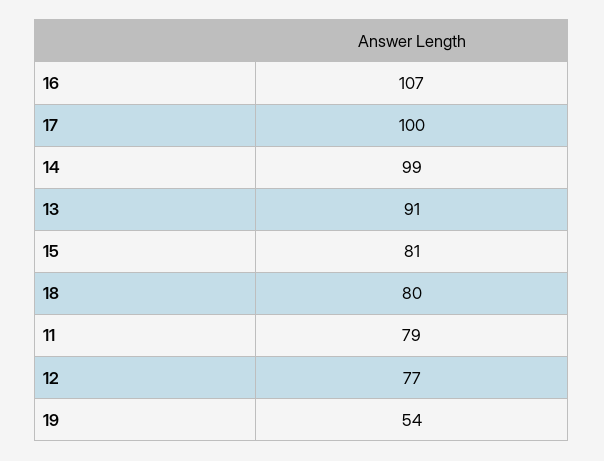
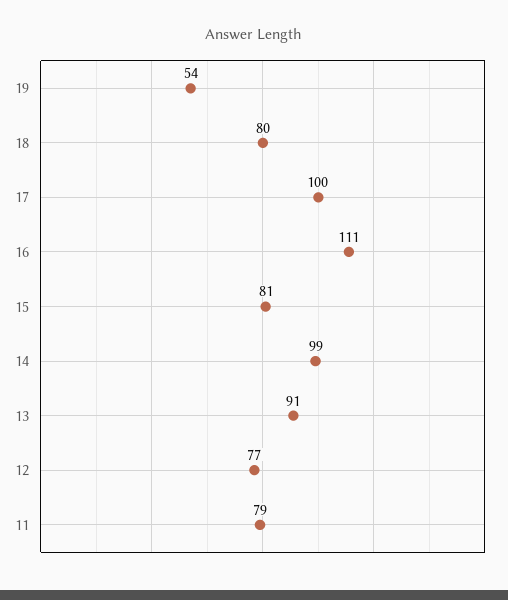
16: 107 -> 111

